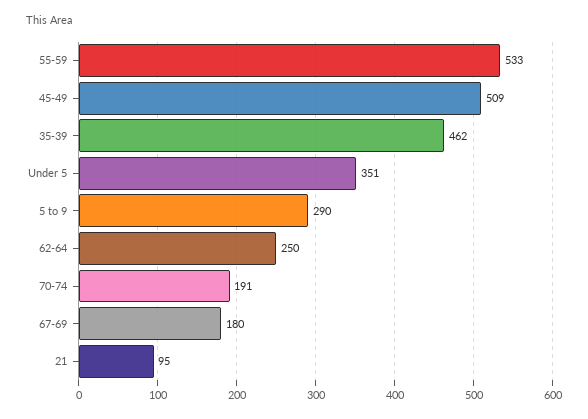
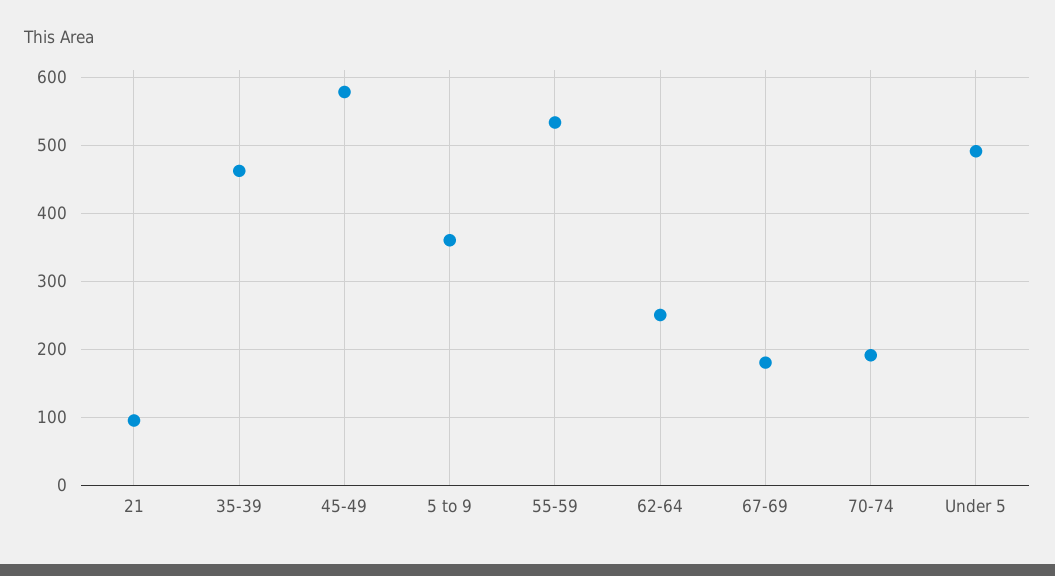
45-49: 509 -> 580
Under 5: 351 -> 490
5 to 9: 290 -> 360

